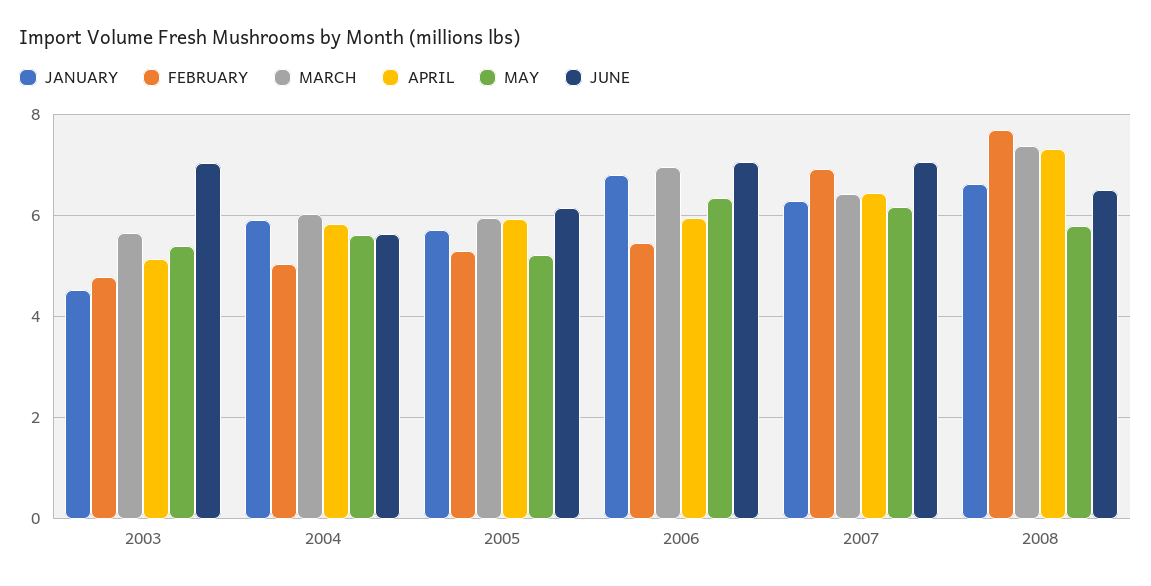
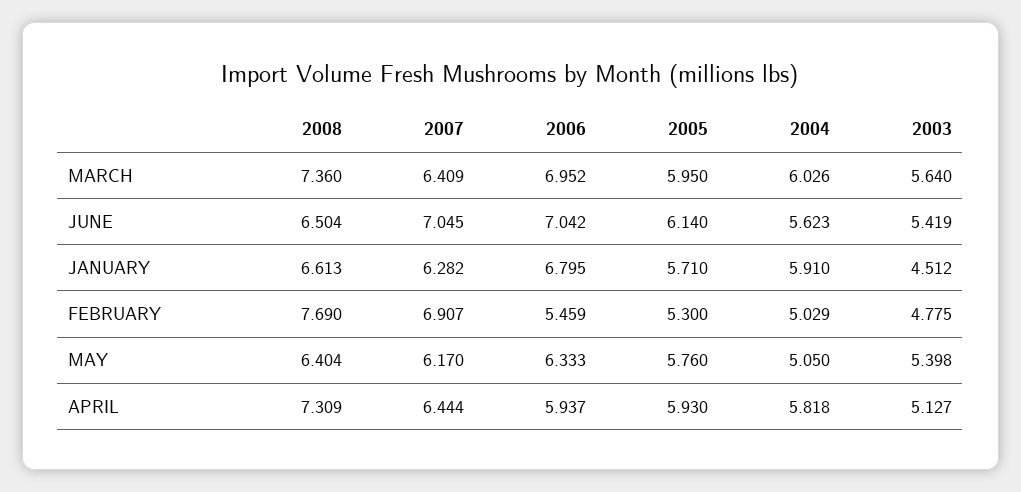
JUNE, 2003: 7 -> 5.419
MAY, 2004: 5.6 -> 5.05
MAY, 2005: 5.2 -> 5.76
MAY, 2008: 5.8 -> 6.404

